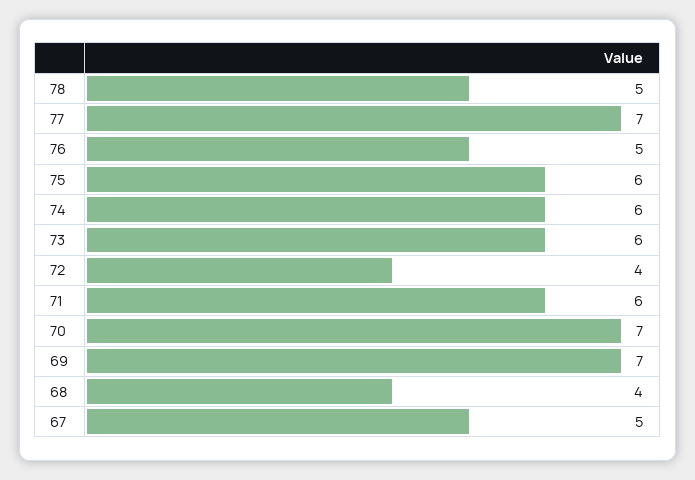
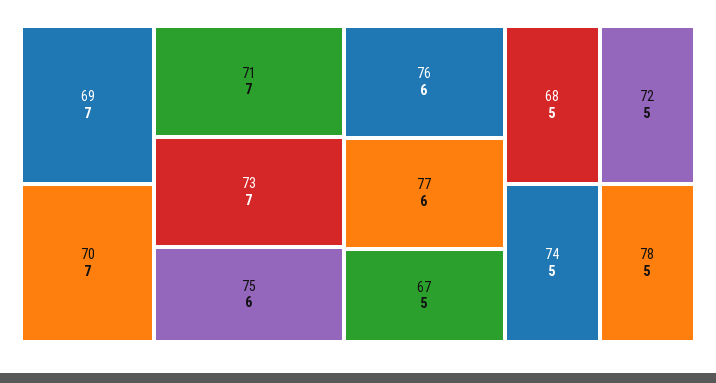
77: 7 -> 6
76: 5 -> 6
74: 6 -> 5
73: 6 -> 7
72: 4 -> 5
71: 6 -> 7
68: 4 -> 5

